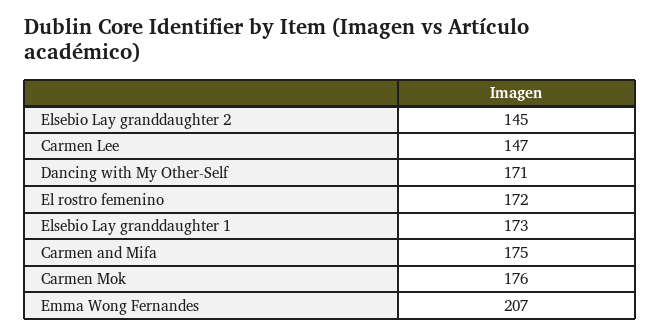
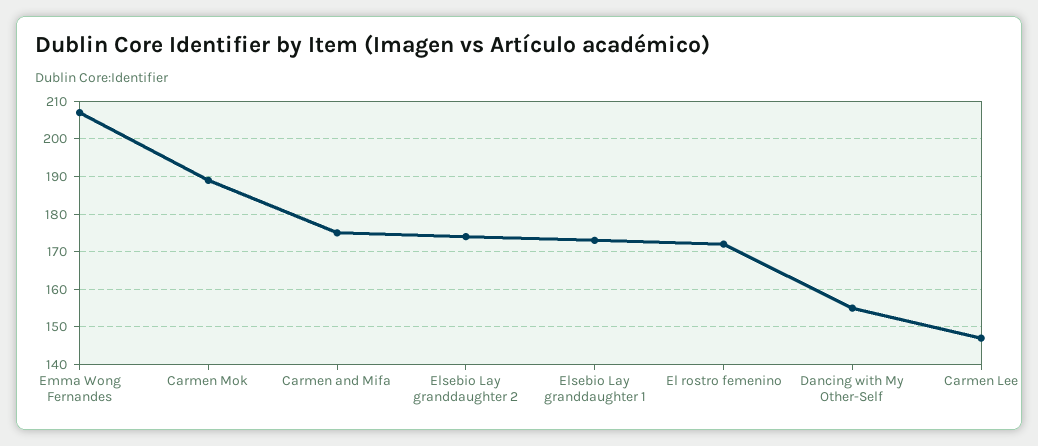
Elsebio Lay granddaughter 2: 145 -> 175
Dancing with My Other-Self: 171 -> 155
Carmen Mok: 176 -> 190

